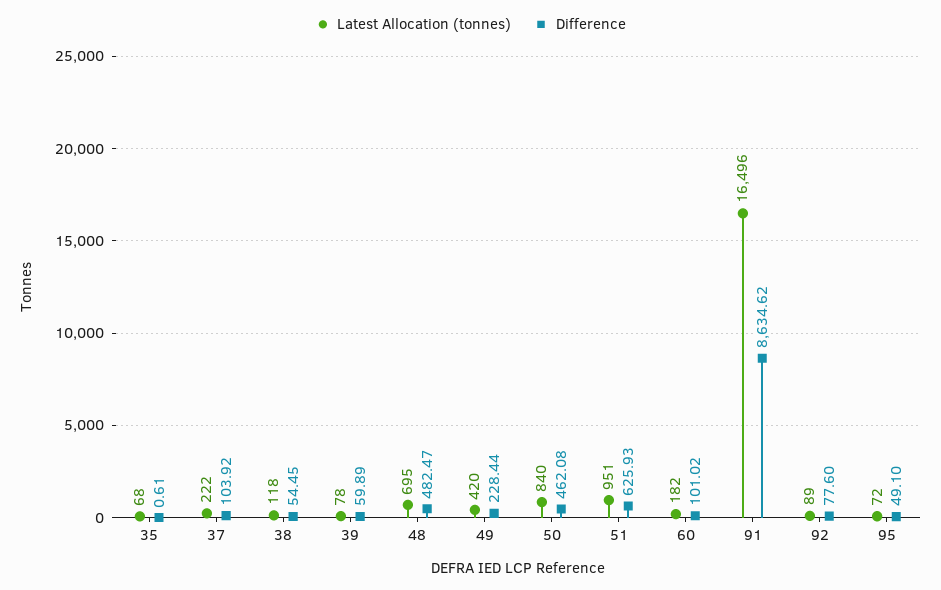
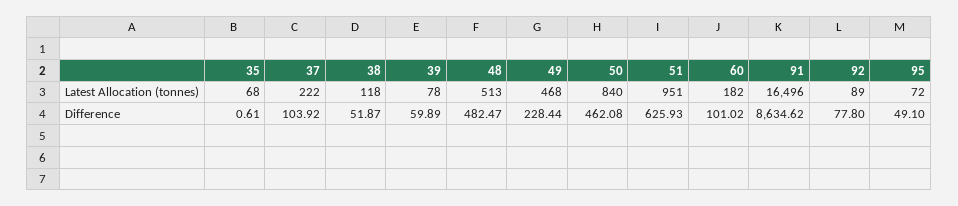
Difference, 38: 54.45 -> 51.87
Latest Allocation (tonnes), 48: 695 -> 513
Latest Allocation (tonnes), 49: 420 -> 468
Difference, 92: 77.6 -> 77.8

